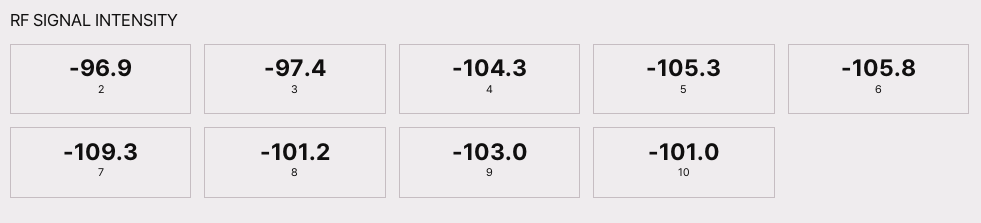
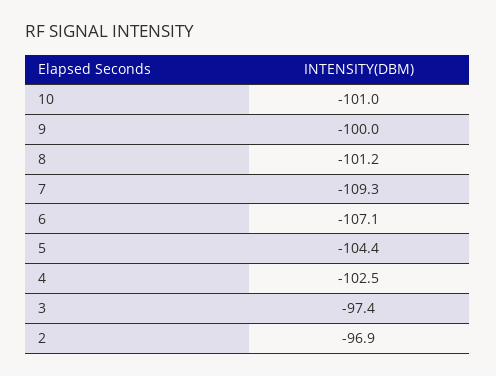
4: -104.3 -> -102.5
5: -105.3 -> -104.4
6: -105.8 -> -107.1
9: -103 -> -100

